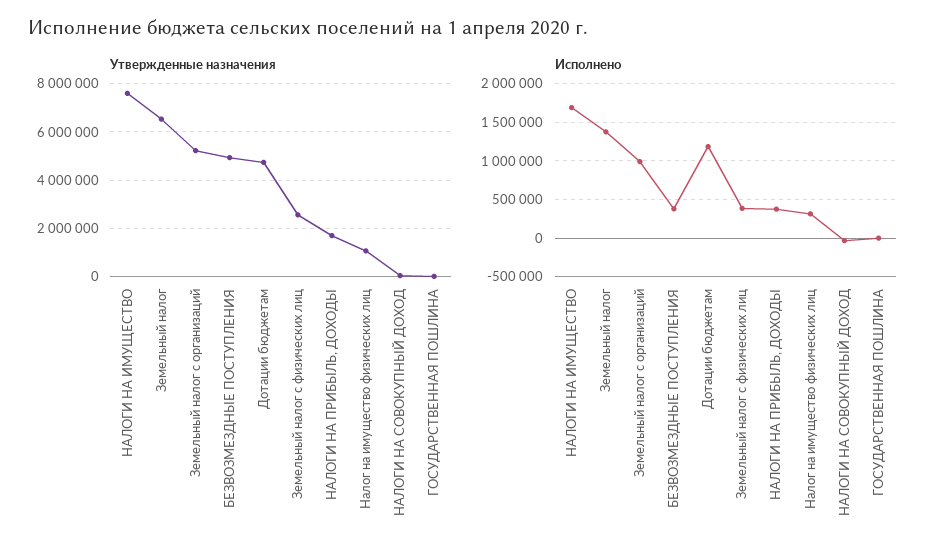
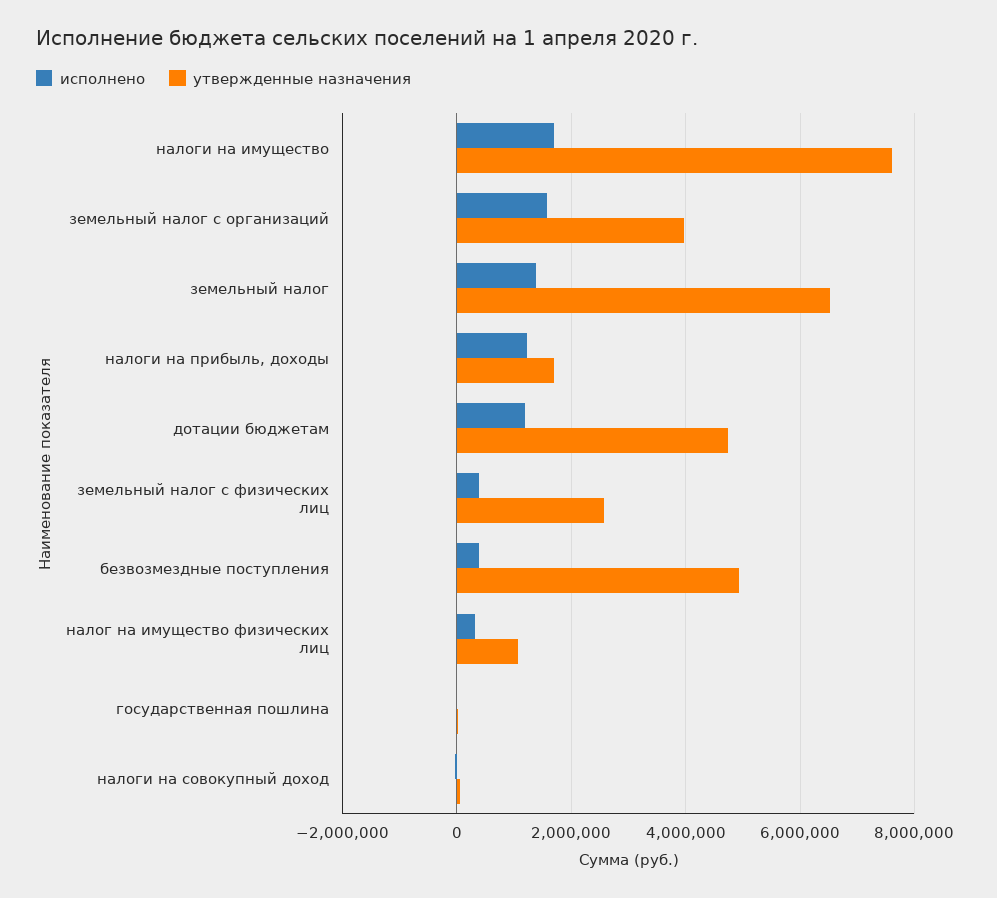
Утвержденные назначения, Земельный налог с организаций: 5250000 -> 4000000
Исполнено, Земельный налог с организаций: 1000000 -> 1600000
Исполнено, НАЛОГИ НА ПРИБЫЛЬ, ДОХОДЫ: 400000 -> 1200000

